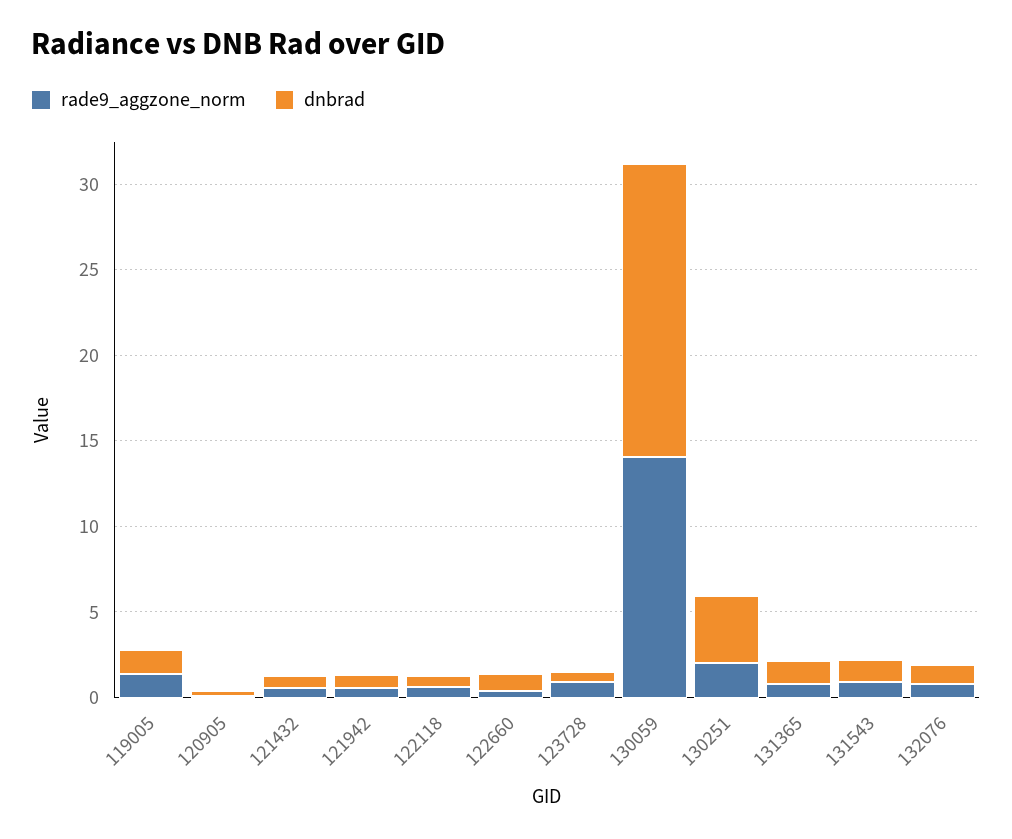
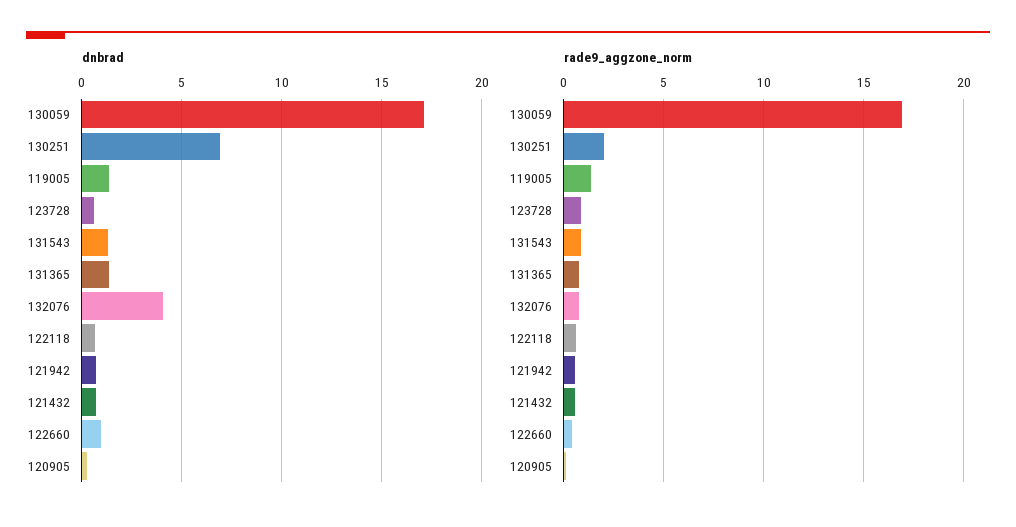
rade9_aggzone_norm, 130059: 14 -> 17
dnbrad, 130251: 4 -> 7
dnbrad, 132076: 1 -> 4

